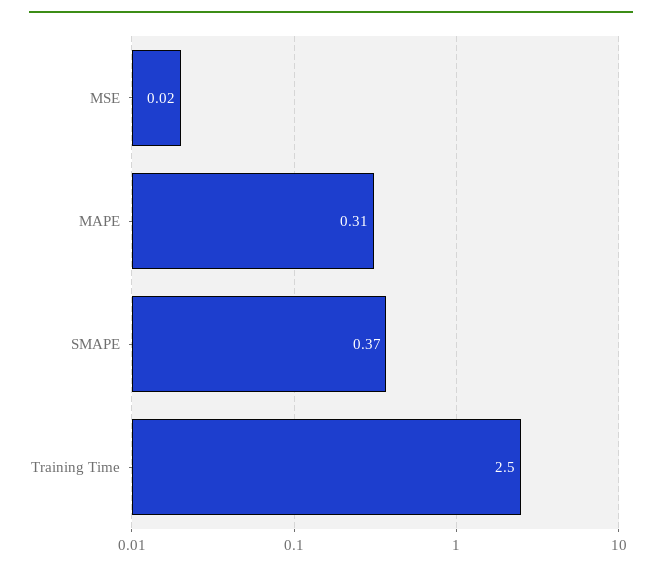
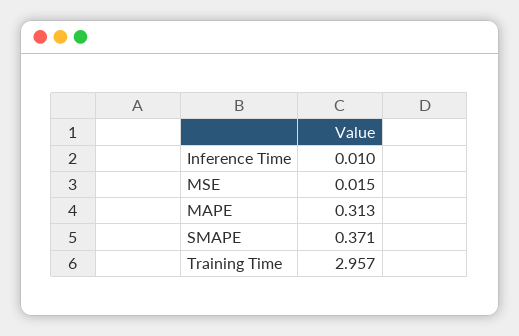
Training Time: 2.5 -> 2.957
Inference Time: none -> 0.01

